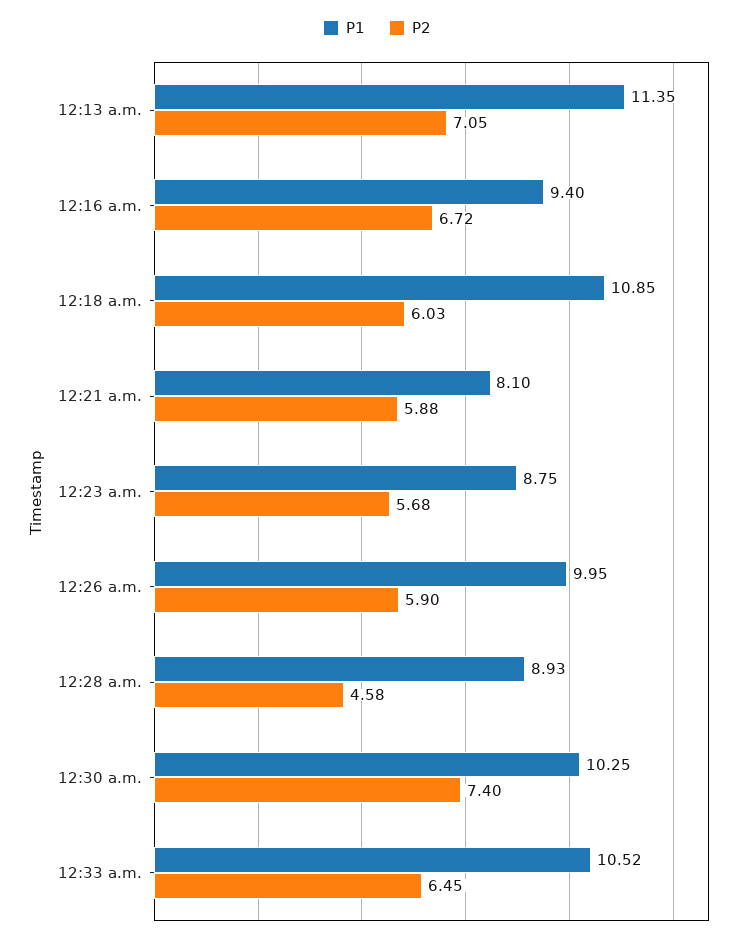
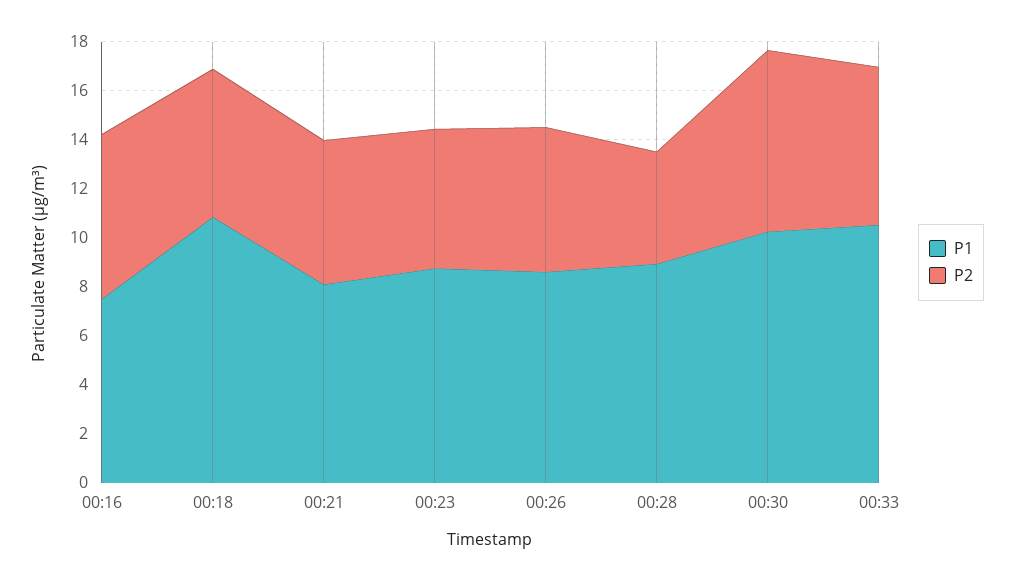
P1, 12:13 a.m.: 11.35 -> none
P2, 12:13 a.m.: 7.05 -> none
P1, 12:16 a.m.: 9.4 -> 7.5
P1, 12:26 a.m.: 9.95 -> 8.5

